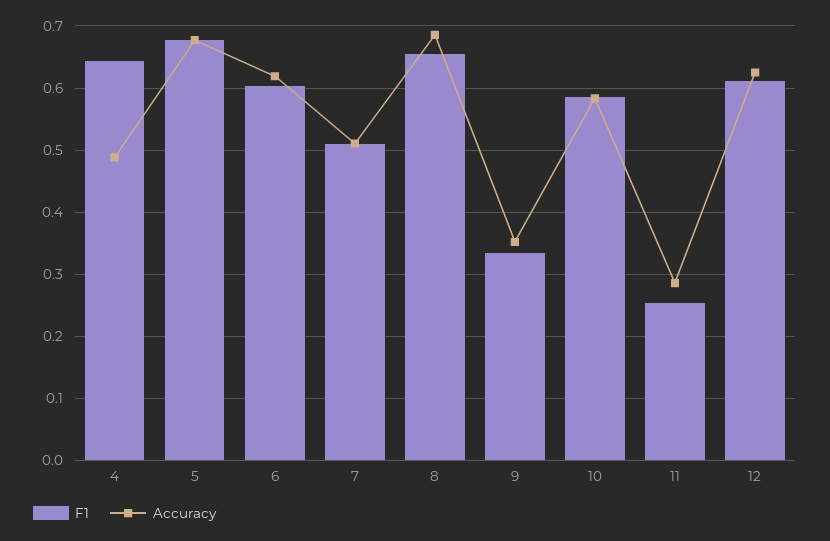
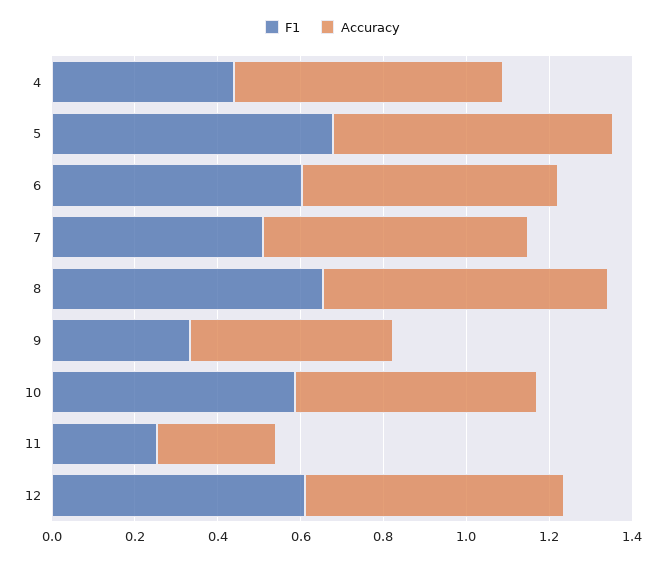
F1, 4: 0.64 -> 0.45
Accuracy, 4: 0.49 -> 0.65
Accuracy, 7: 0.51 -> 0.65
Accuracy, 9: 0.35 -> 0.5

